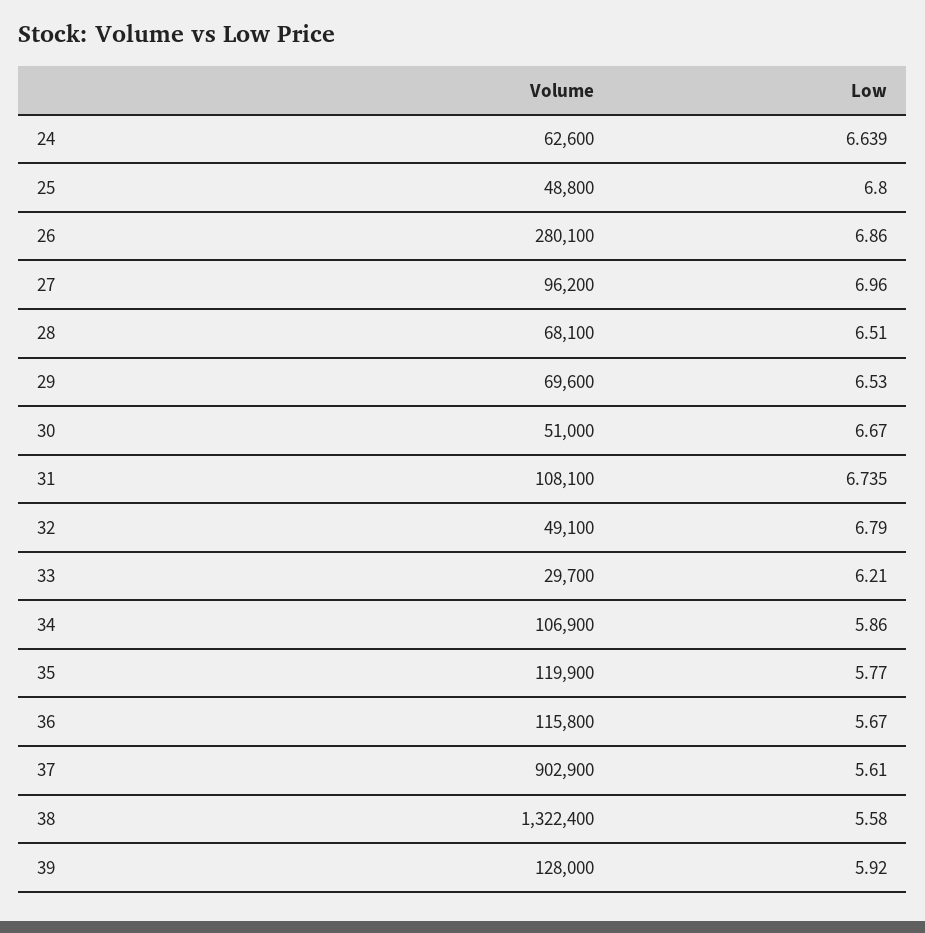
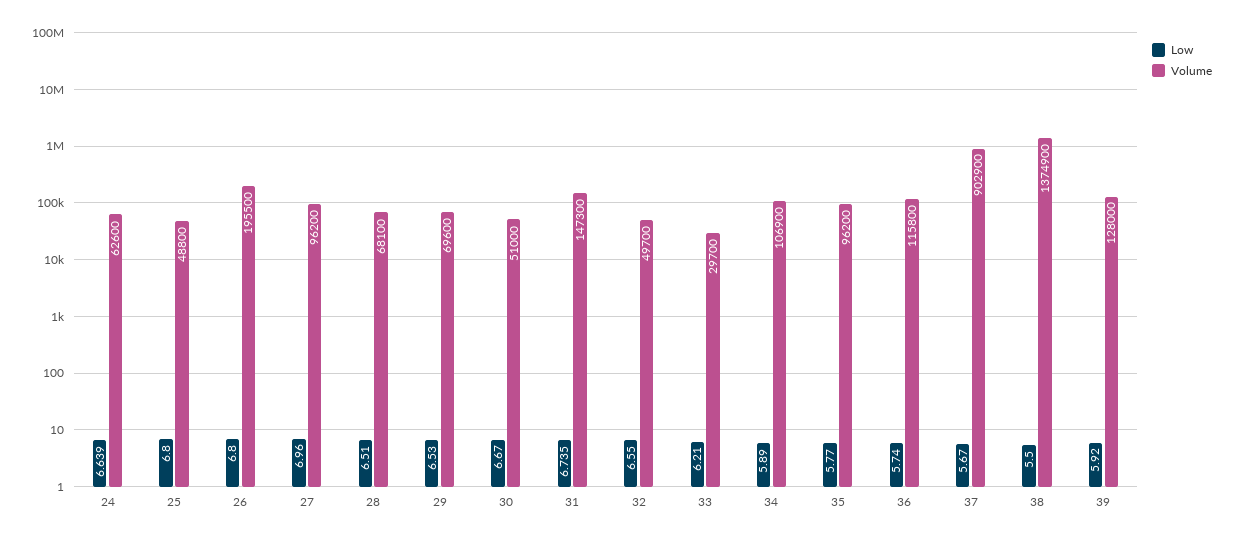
Volume, 26: 280100 -> 195500
Low, 26: 6.86 -> 6.8
Volume, 31: 108100 -> 147300
Volume, 32: 49100 -> 49700
Low, 32: 6.79 -> 6.55
Low, 34: 5.86 -> 5.89
Volume, 35: 119900 -> 96200
Low, 36: 5.67 -> 5.74
Low, 37: 5.61 -> 5.67
Volume, 38: 1322400 -> 1374900
Low, 38: 5.58 -> 5.5

